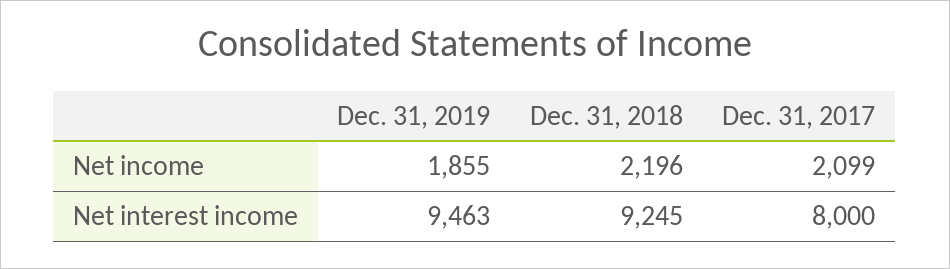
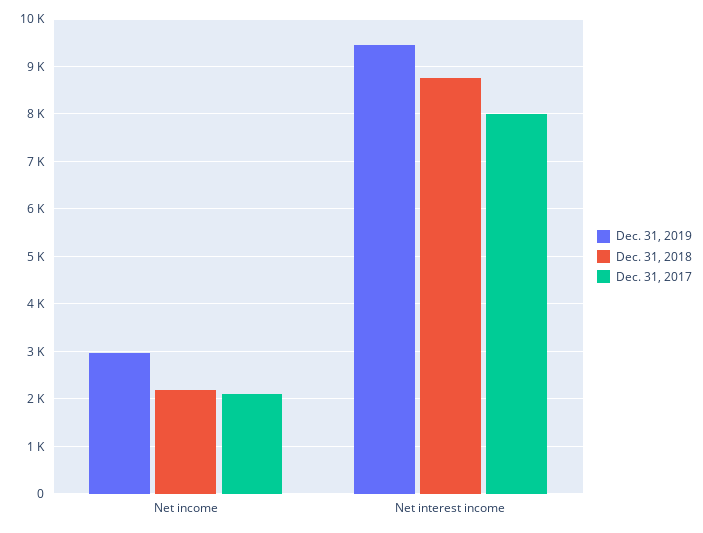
Dec. 31, 2019, Net income: 1855 -> 3000
Dec. 31, 2018, Net interest income: 9245 -> 8800

